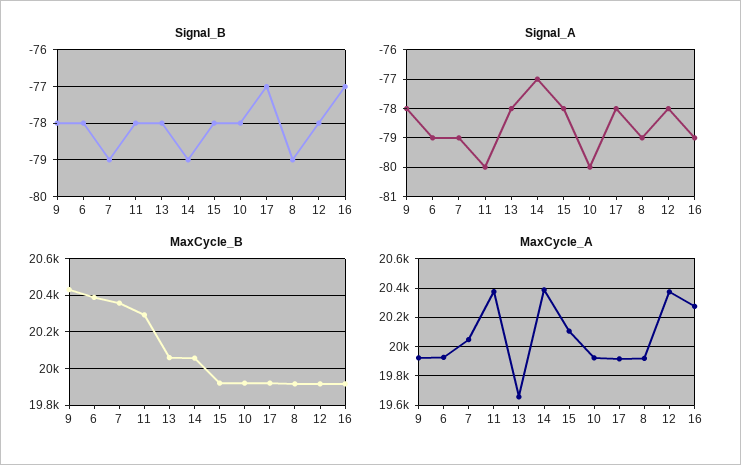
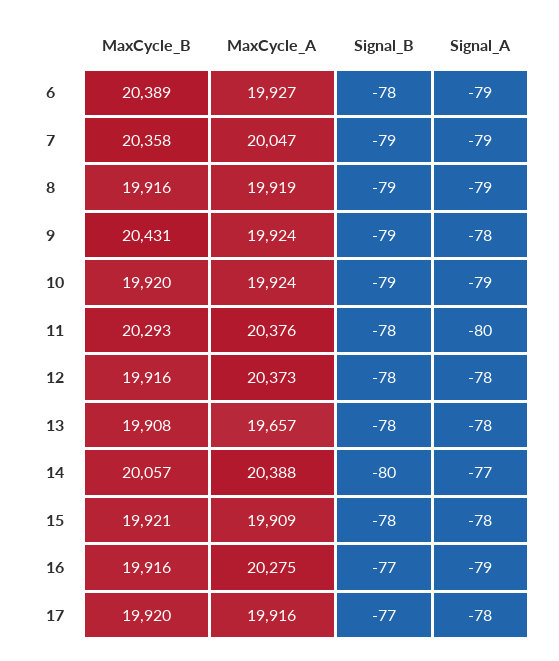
Signal_B, 9: -78 -> -79
Signal_B, 14: -79 -> -80
Signal_B, 10: -78 -> -79
Signal_A, 10: -80 -> -79
MaxCycle_B, 13: 20050 -> 19908
MaxCycle_A, 15: 20100 -> 19909

